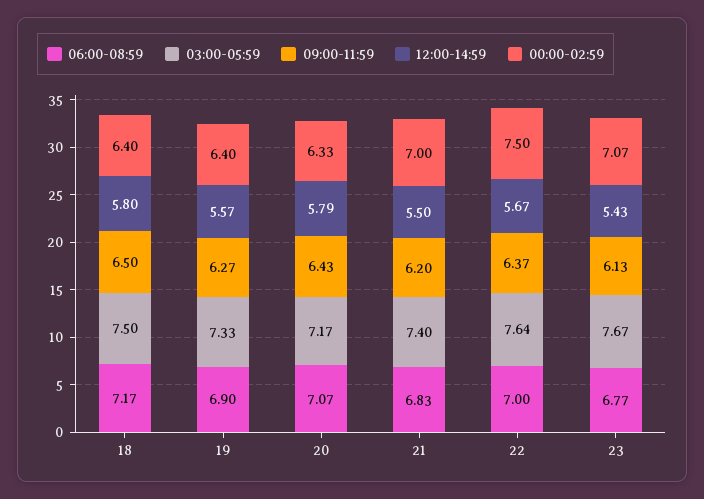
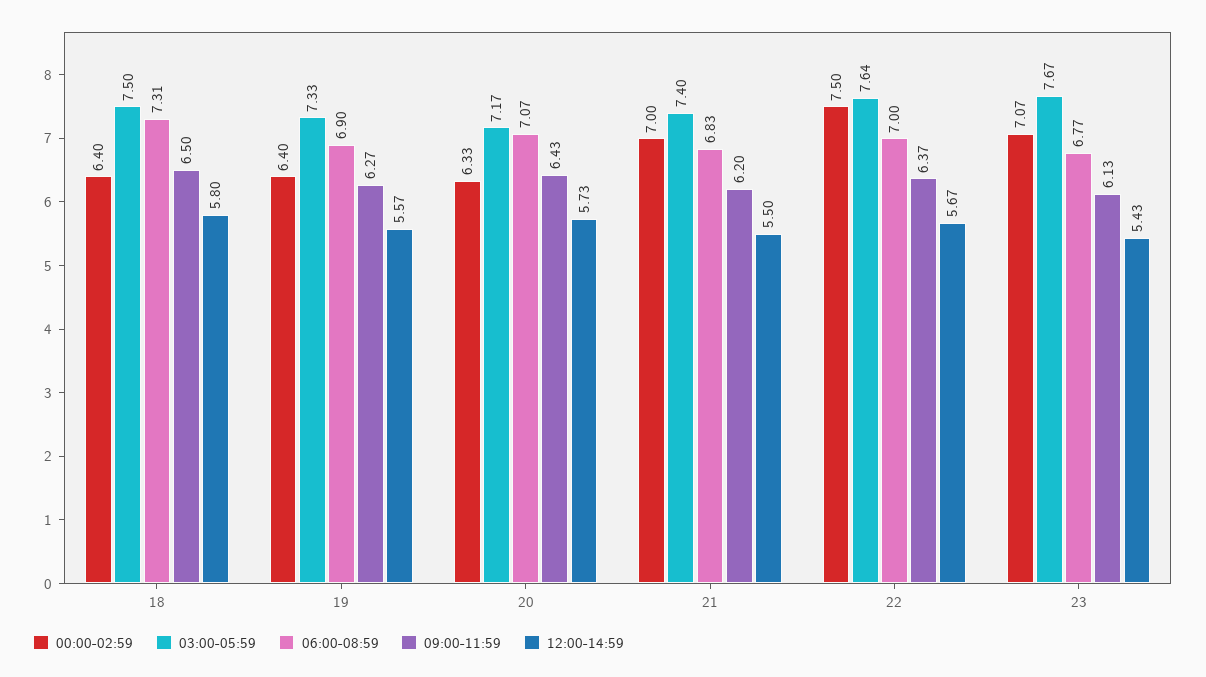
06:00-08:59, 18: 7.17 -> 7.31
12:00-14:59, 20: 5.79 -> 5.73

